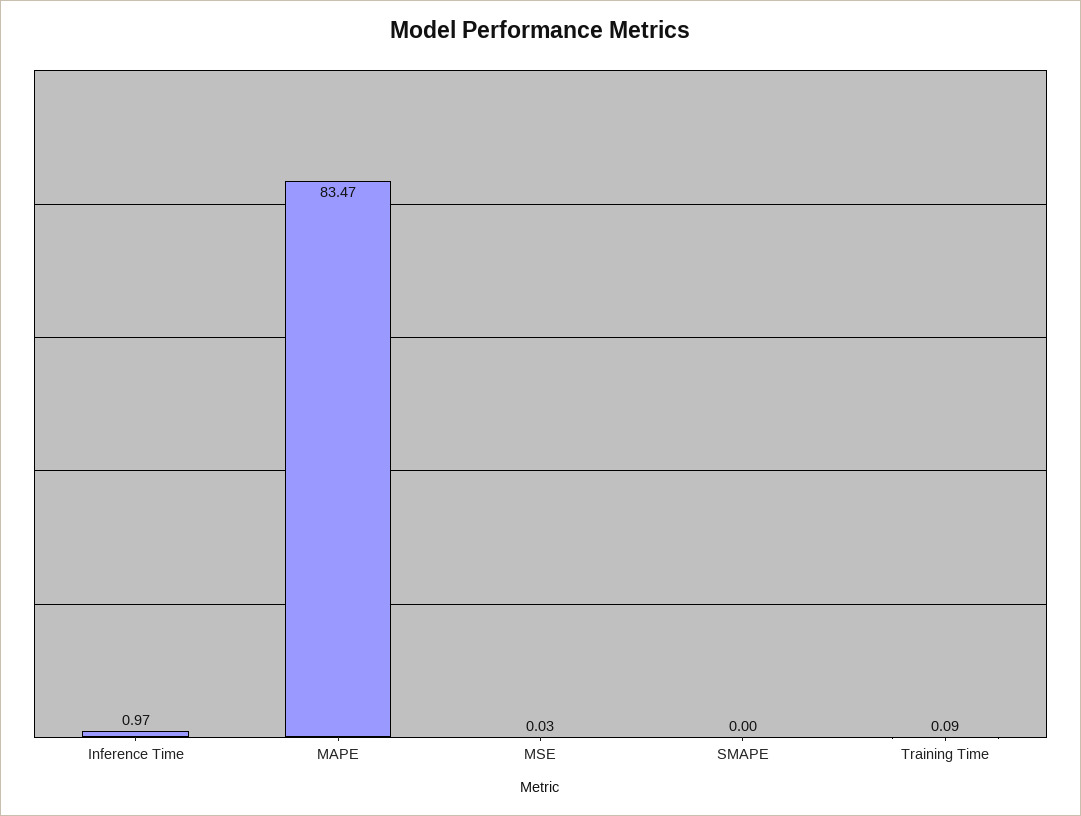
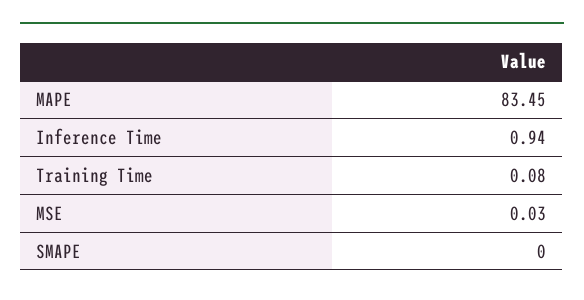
Inference Time: 0.97 -> 0.94
MAPE: 83.47 -> 83.45
Training Time: 0.09 -> 0.08

